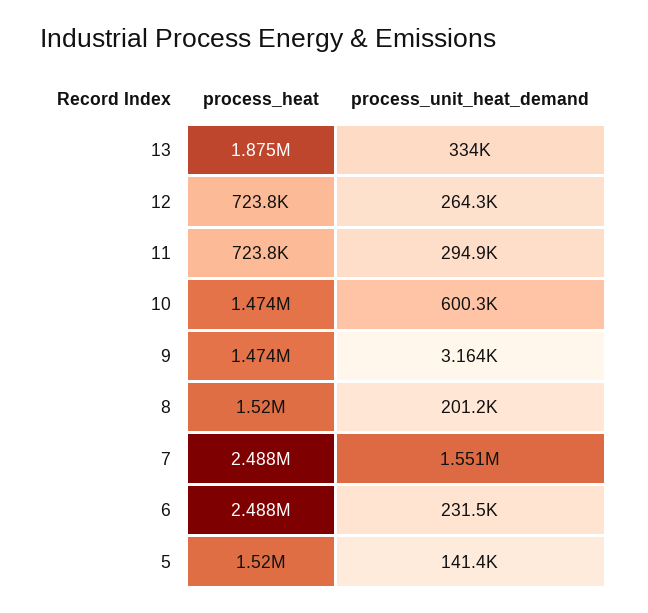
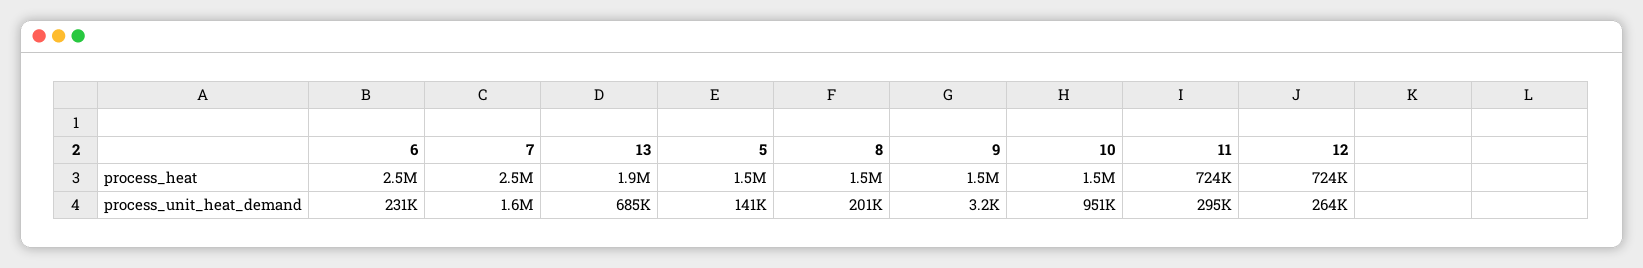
process_unit_heat_demand, 13: 334000 -> 685000
process_unit_heat_demand, 10: 600300 -> 951000

